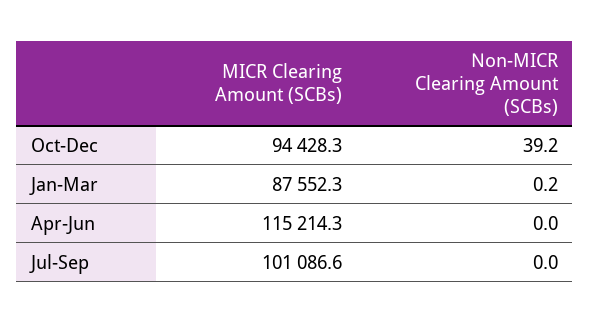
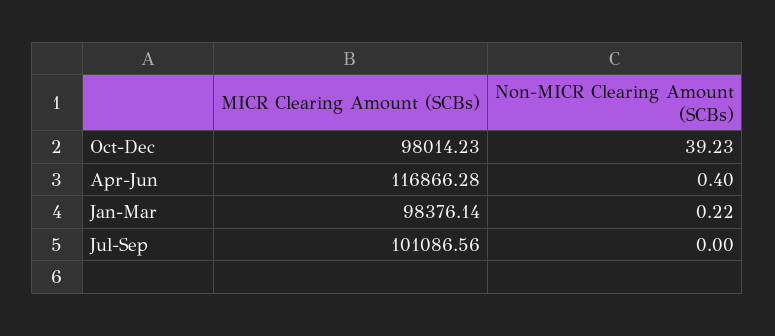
MICR Clearing Amount (SCBs), Oct-Dec: 94428.3 -> 98014.23
MICR Clearing Amount (SCBs), Jan-Mar: 87552.3 -> 98376.14
MICR Clearing Amount (SCBs), Apr-Jun: 115214.3 -> 116866.28
Non-MICR Clearing Amount (SCBs), Apr-Jun: 0 -> 0.4

